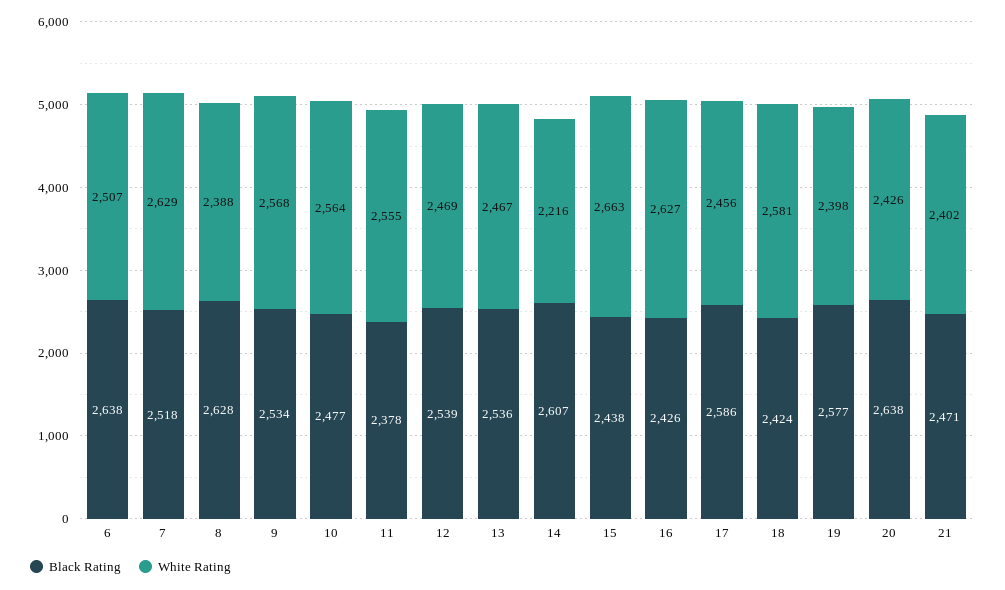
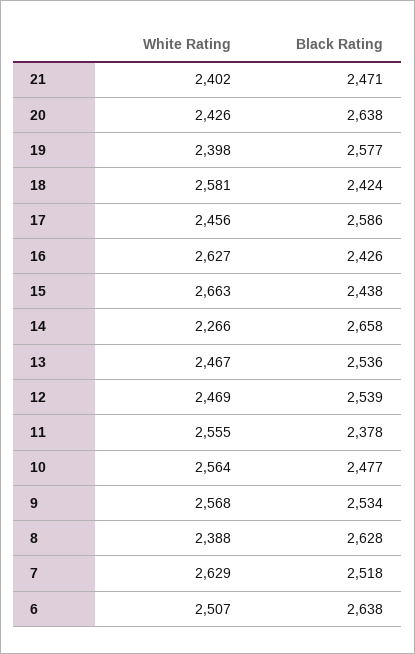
Black Rating, 14: 2607 -> 2658
White Rating, 14: 2216 -> 2266

